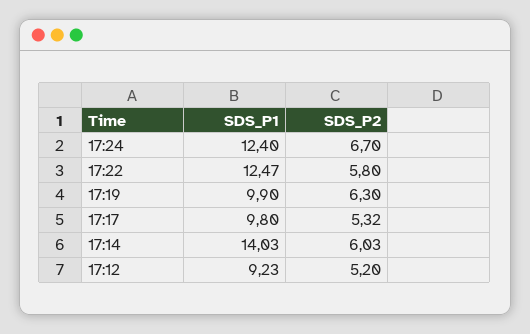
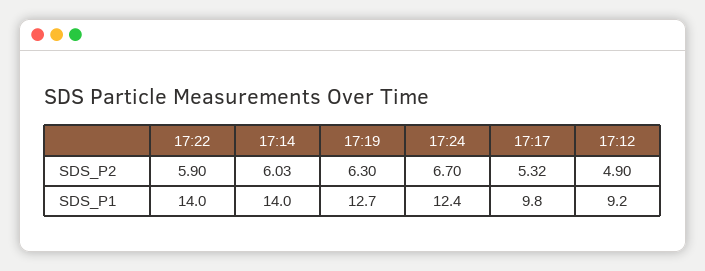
SDS_P1, 17:22: 12.47 -> 14
SDS_P2, 17:22: 5.8 -> 5.9
SDS_P1, 17:19: 9.9 -> 12.7
SDS_P2, 17:12: 5.2 -> 4.9

